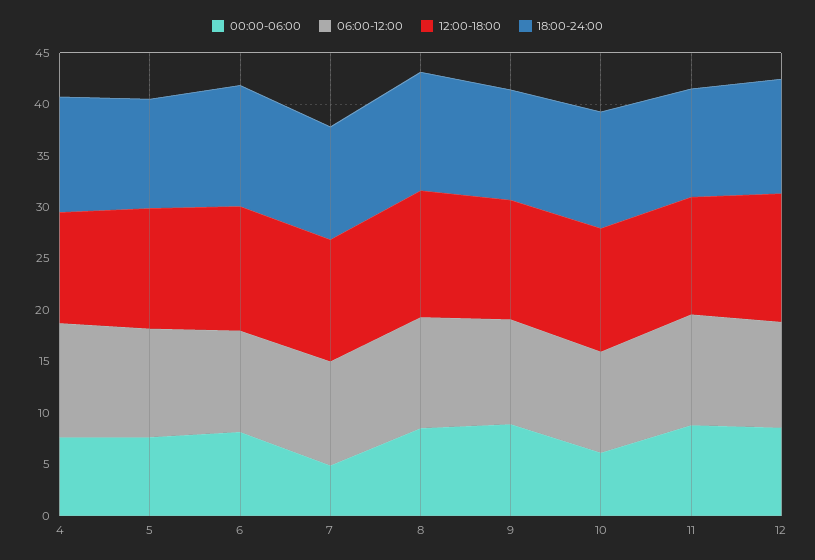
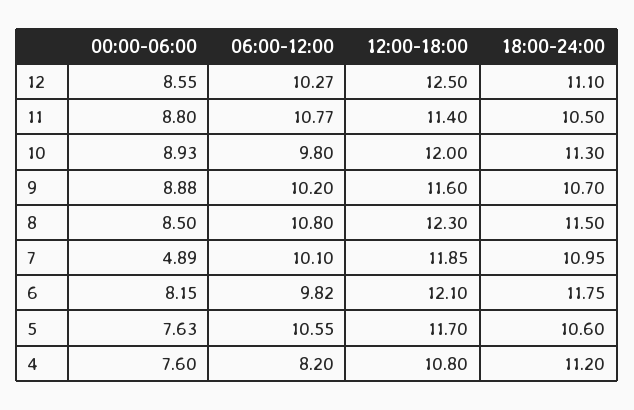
06:00-12:00, 4: 11 -> 8.2
00:00-06:00, 10: 6 -> 8.93

